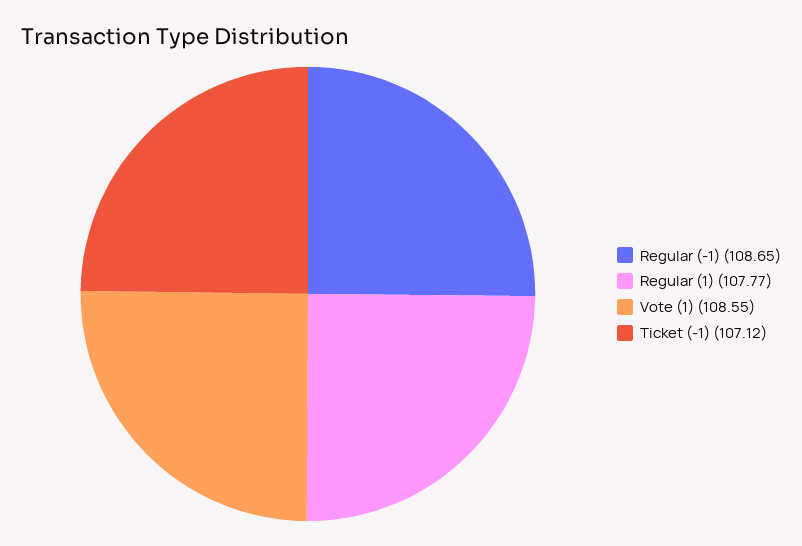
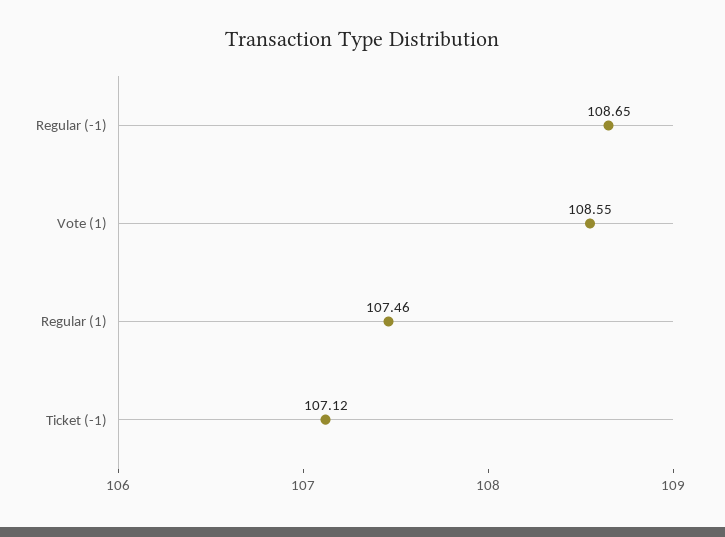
Regular (1): 107.77 -> 107.46

